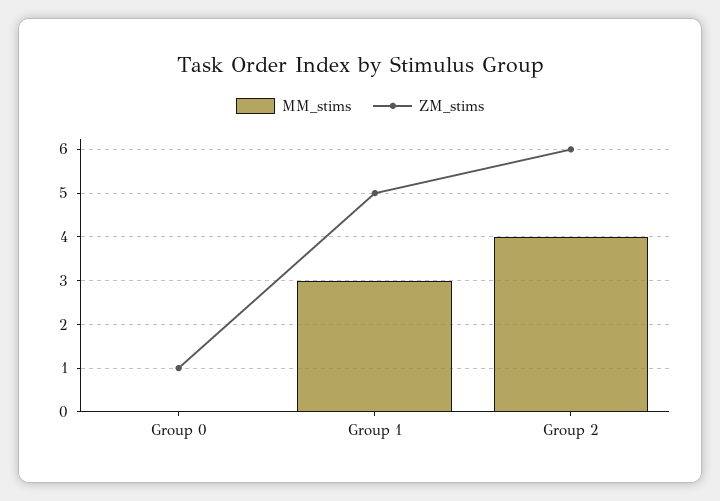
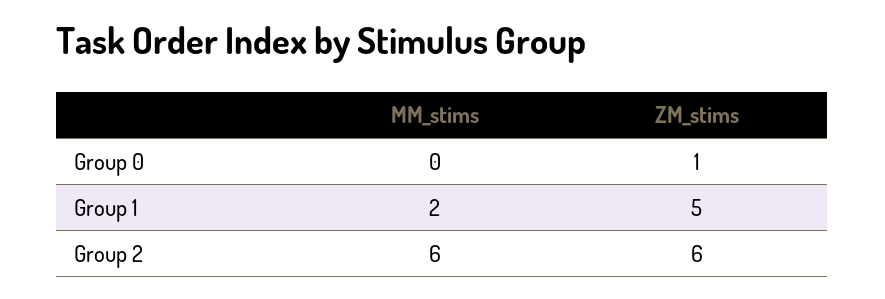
MM_stims, Group 1: 3 -> 2
MM_stims, Group 2: 4 -> 6

